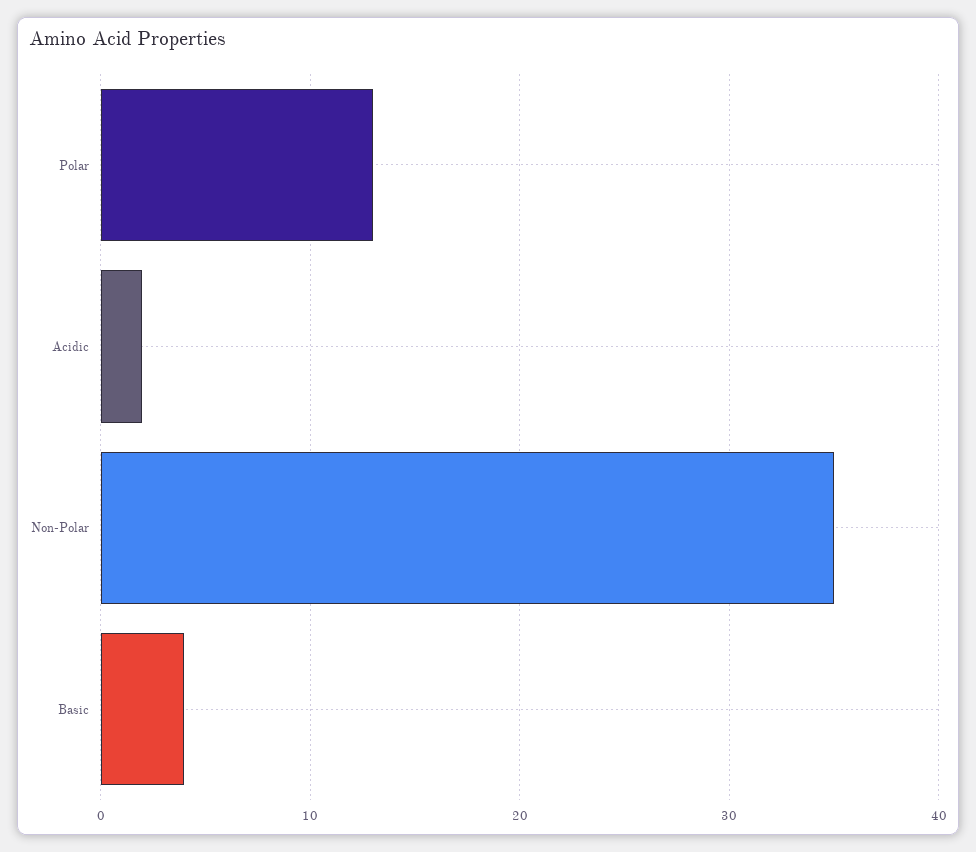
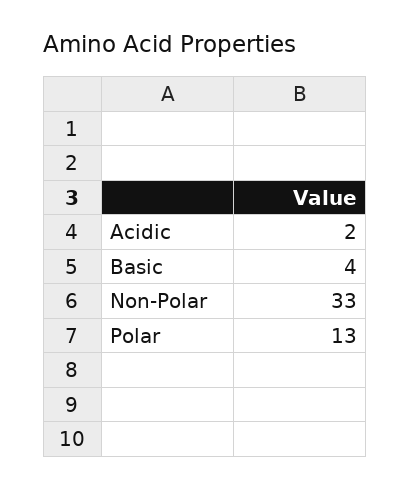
Non-Polar: 35 -> 33

